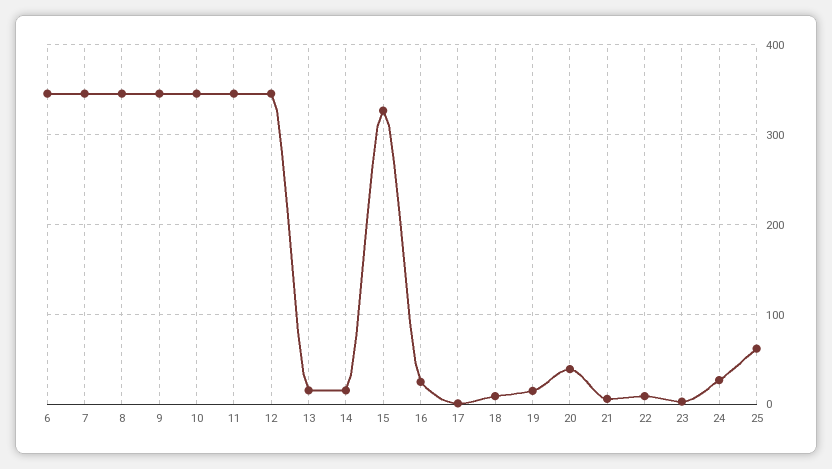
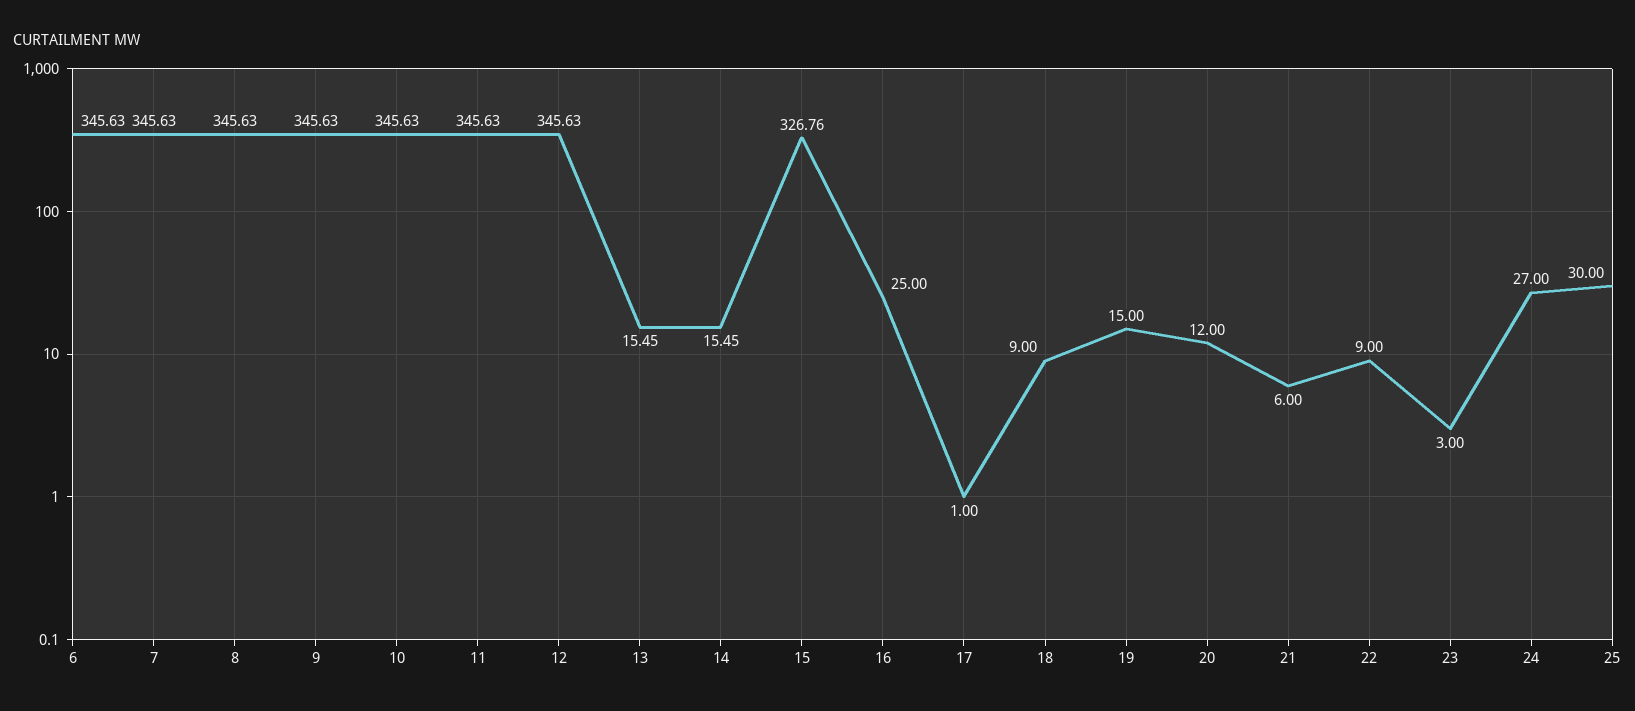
20: 40 -> 12
25: 60 -> 30

